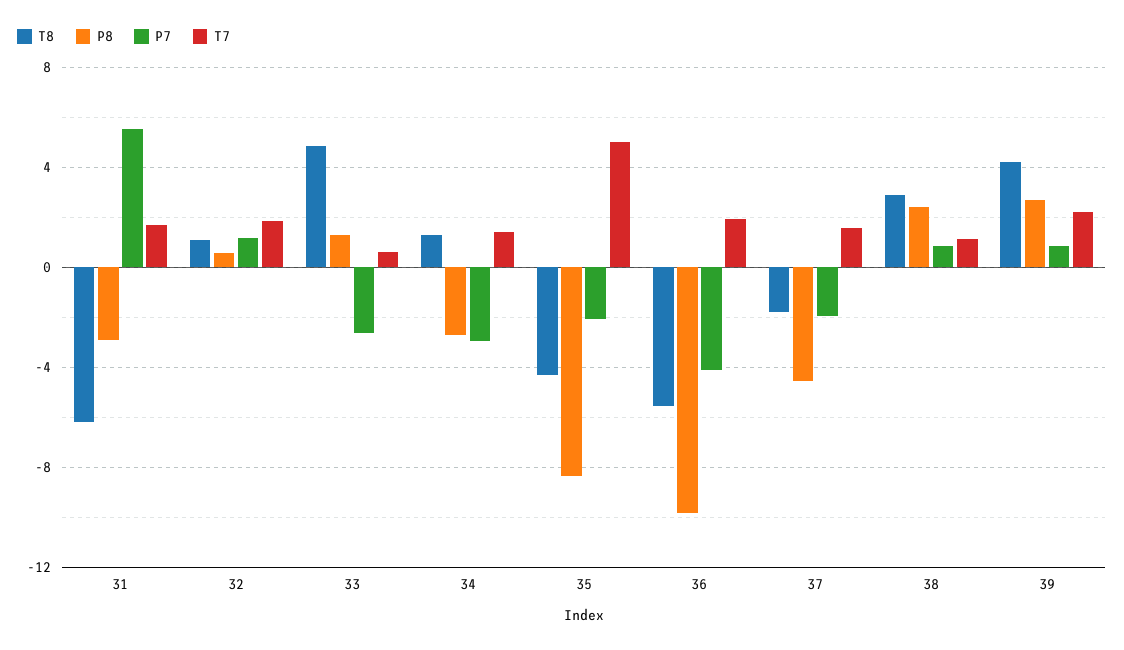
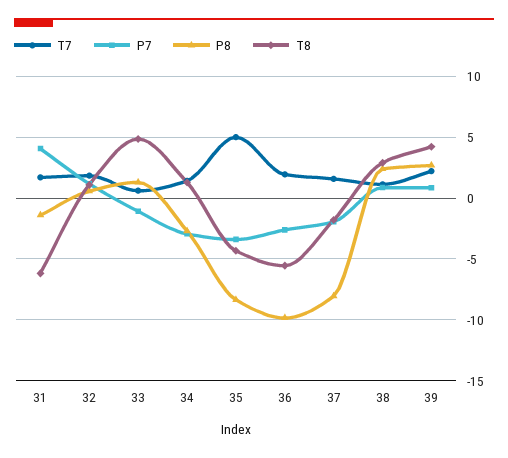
P8, 31: -3 -> -1.5
P7, 31: 5.5 -> 4
P7, 33: -2.5 -> -1
P7, 35: -2 -> -3.5
P7, 36: -4 -> -2.5
P8, 37: -4.5 -> -8

